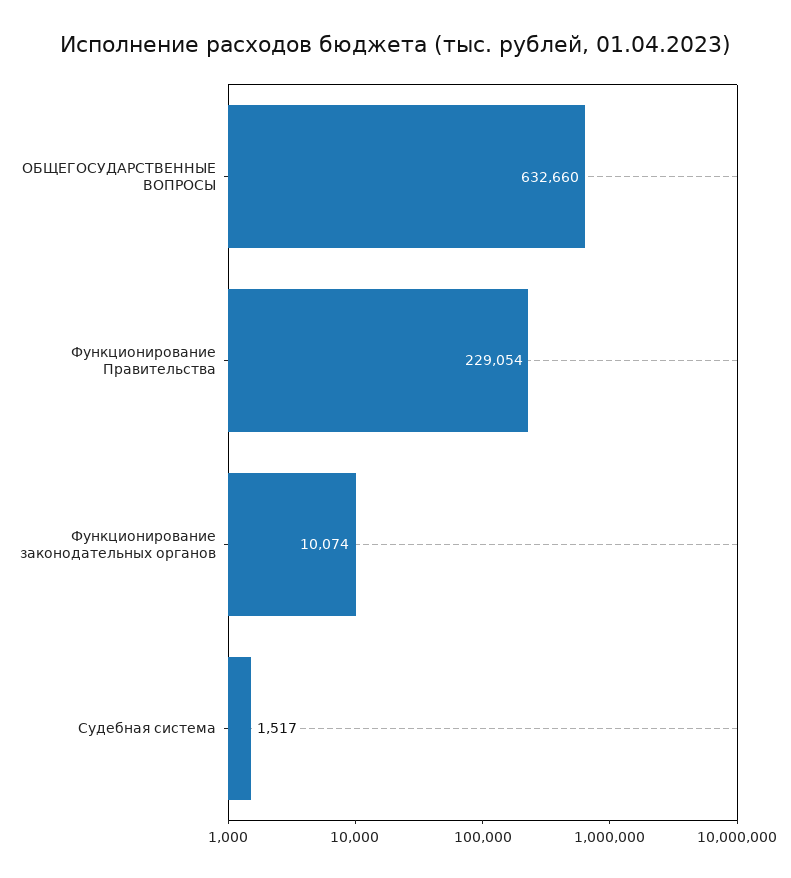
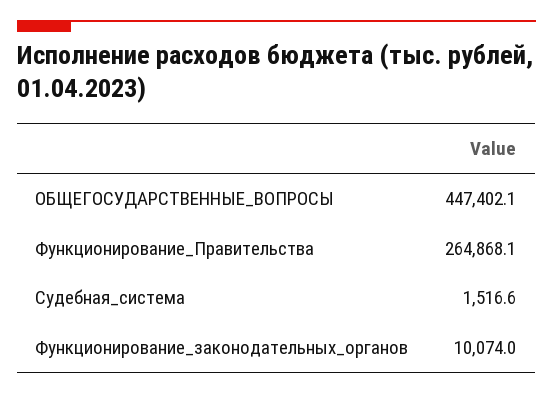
ОБЩЕГОСУДАРСТВЕННЫЕ ВОПРОСЫ: 632660 -> 447402.1
Функционирование Правительства: 229054 -> 264868.1

